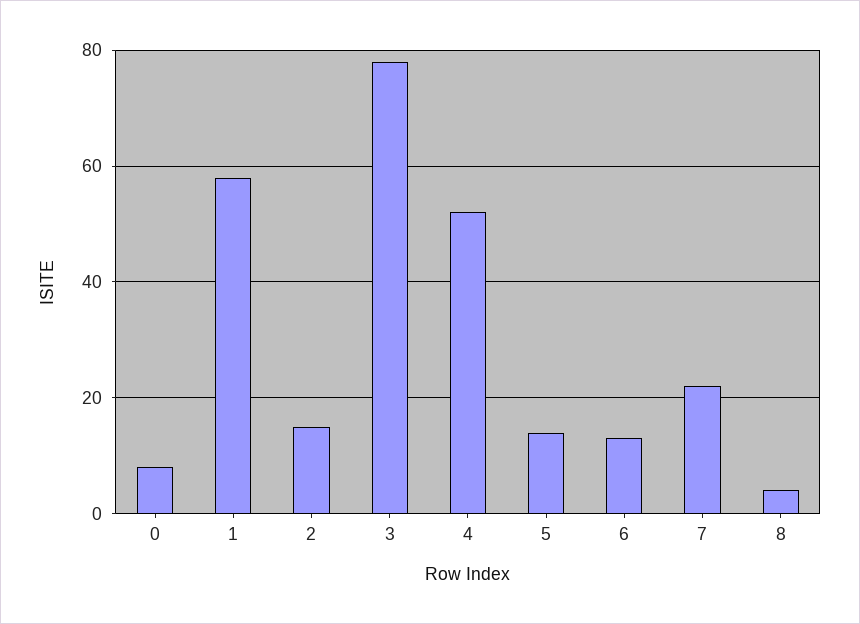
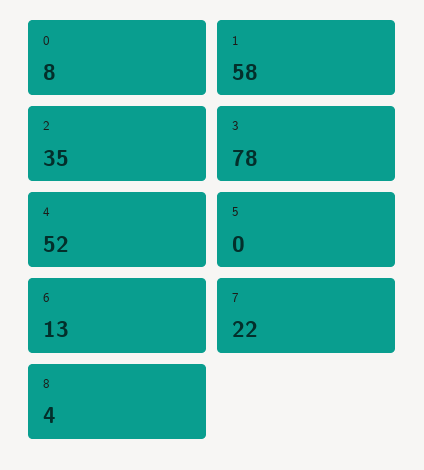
2: 15 -> 35
5: 15 -> 0

